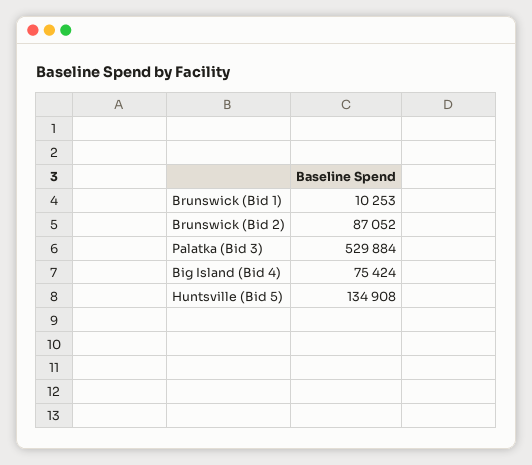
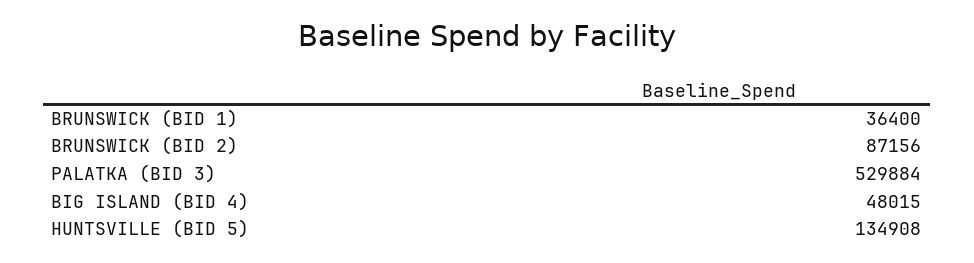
Brunswick (Bid 1): 10253 -> 36400
Brunswick (Bid 2): 87052 -> 87156
Big Island (Bid 4): 75424 -> 48015

